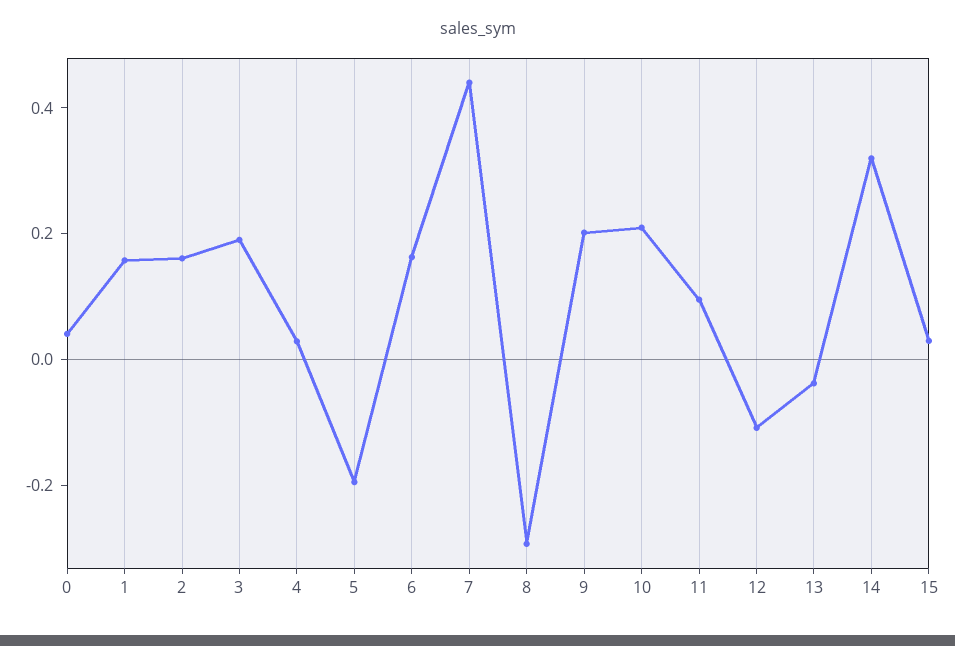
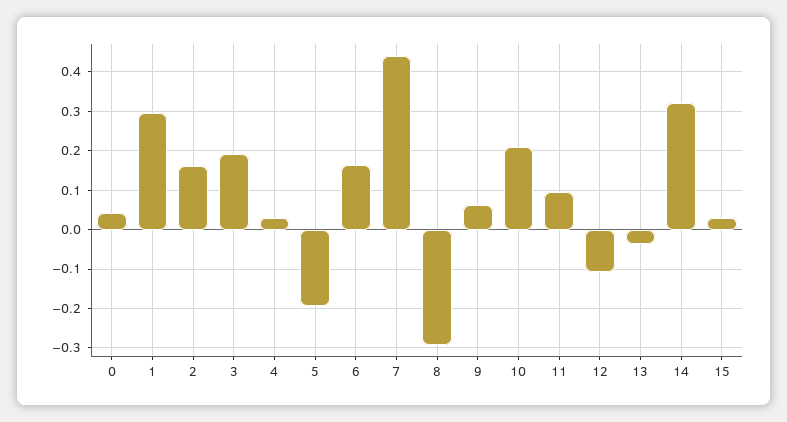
1: 0.15 -> 0.3
9: 0.2 -> 0.06

